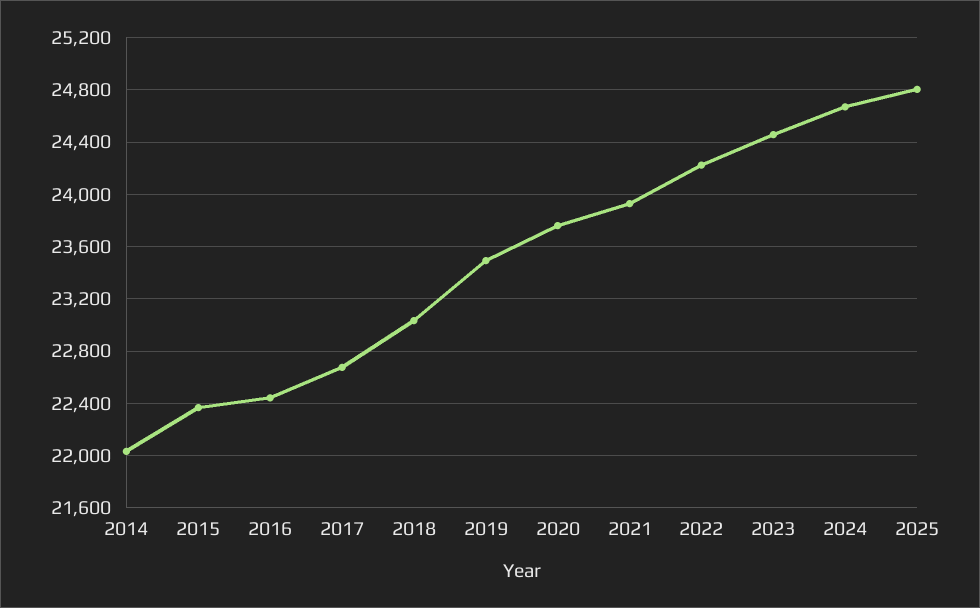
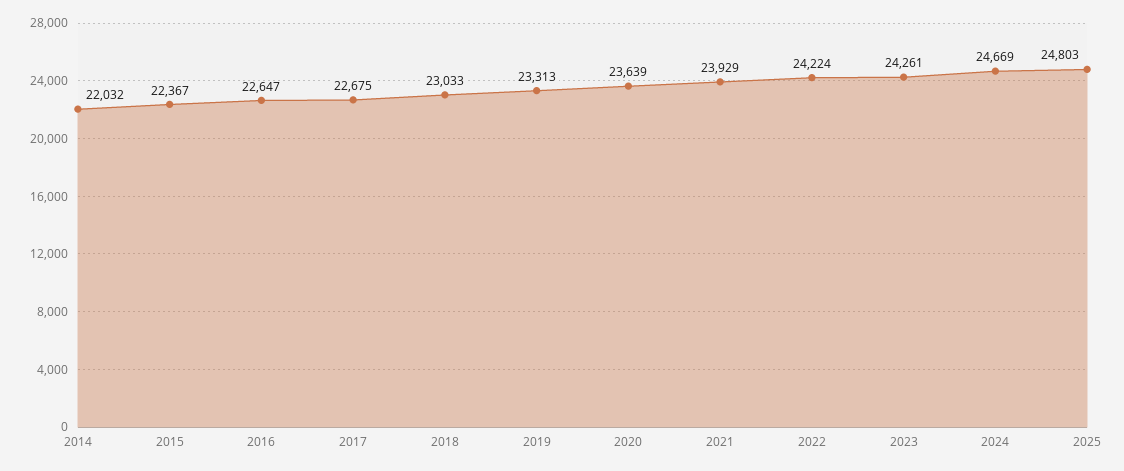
2016: 22450 -> 22647
2019: 23500 -> 23313
2020: 23750 -> 23639
2023: 24450 -> 24261

